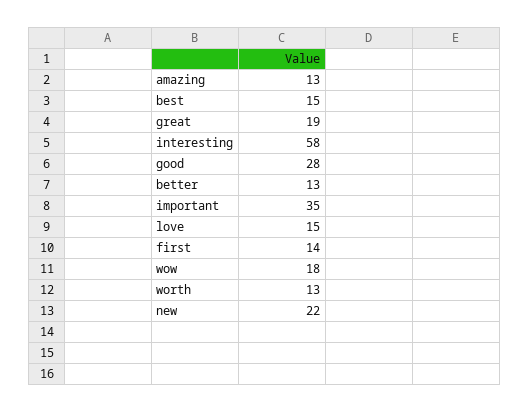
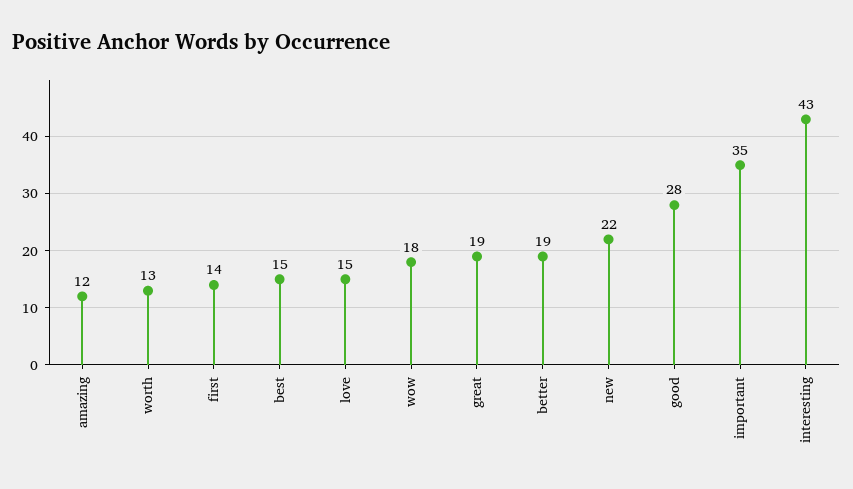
amazing: 13 -> 12
interesting: 58 -> 43
better: 13 -> 19

